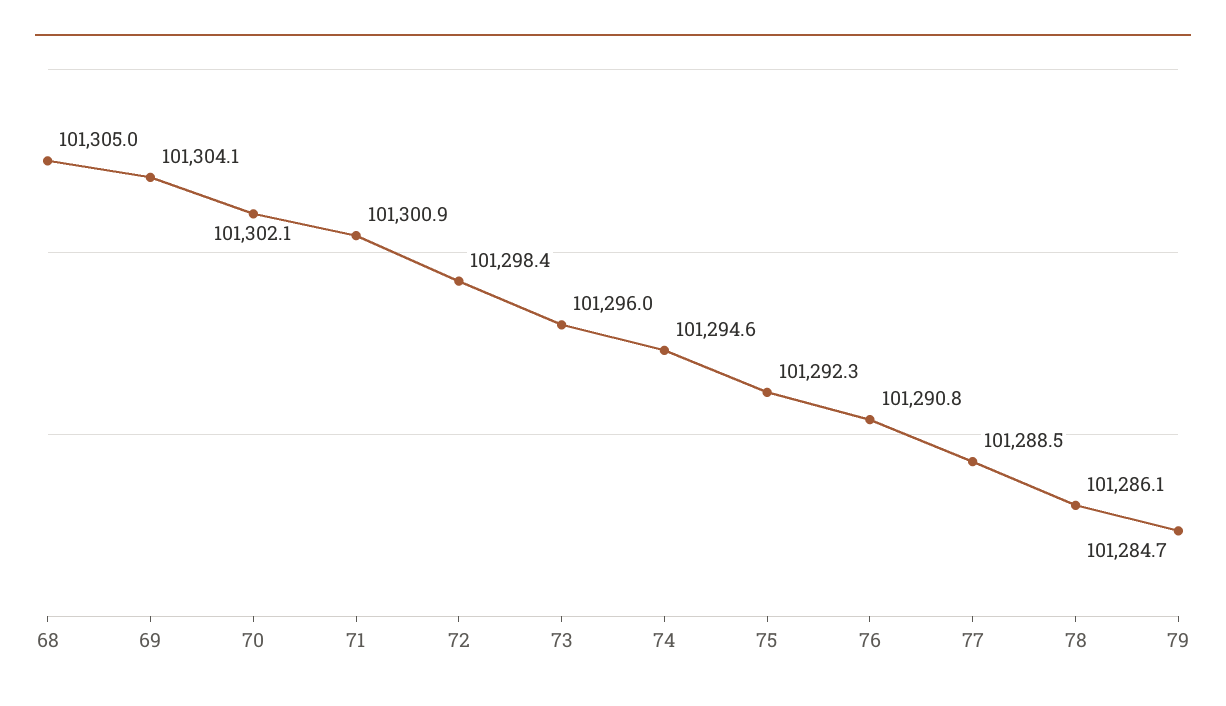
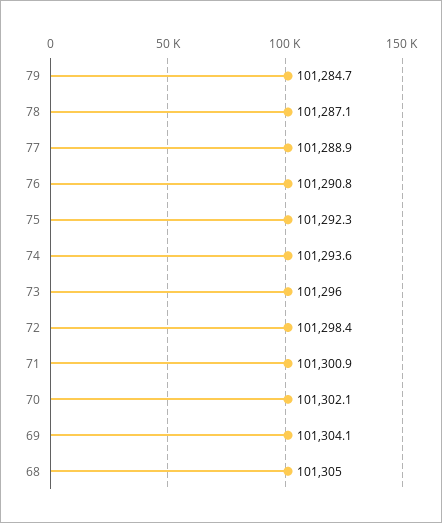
74: 101294.6 -> 101293.6
77: 101288.5 -> 101288.9
78: 101286.1 -> 101287.1

